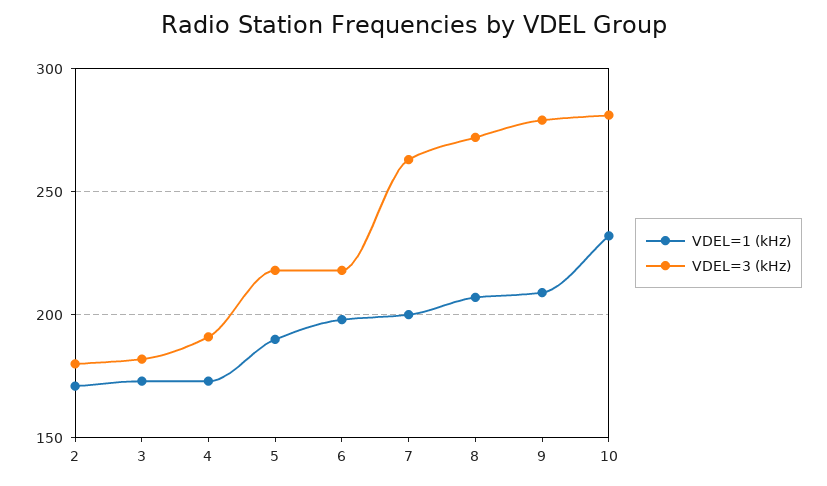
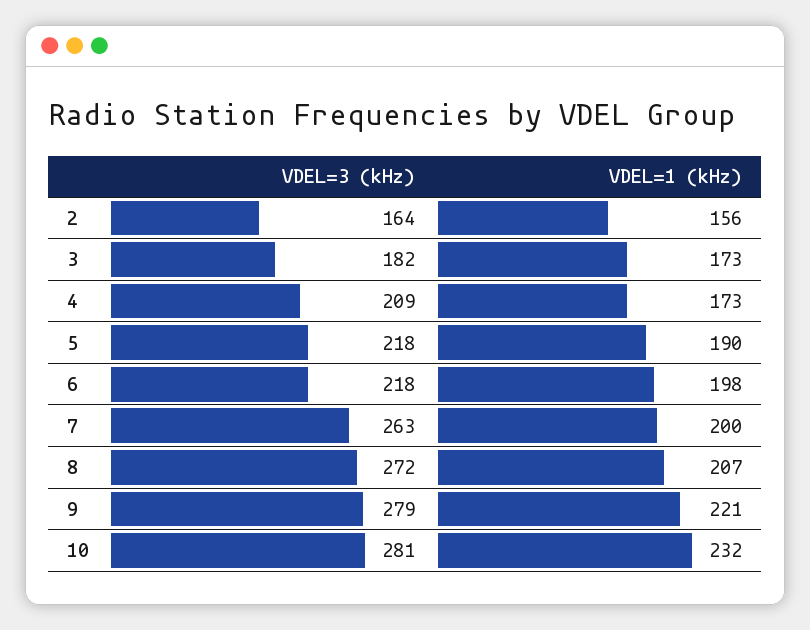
VDEL=1 (kHz), 2: 170 -> 156
VDEL=3 (kHz), 2: 180 -> 164
VDEL=3 (kHz), 4: 190 -> 209
VDEL=1 (kHz), 9: 210 -> 221

